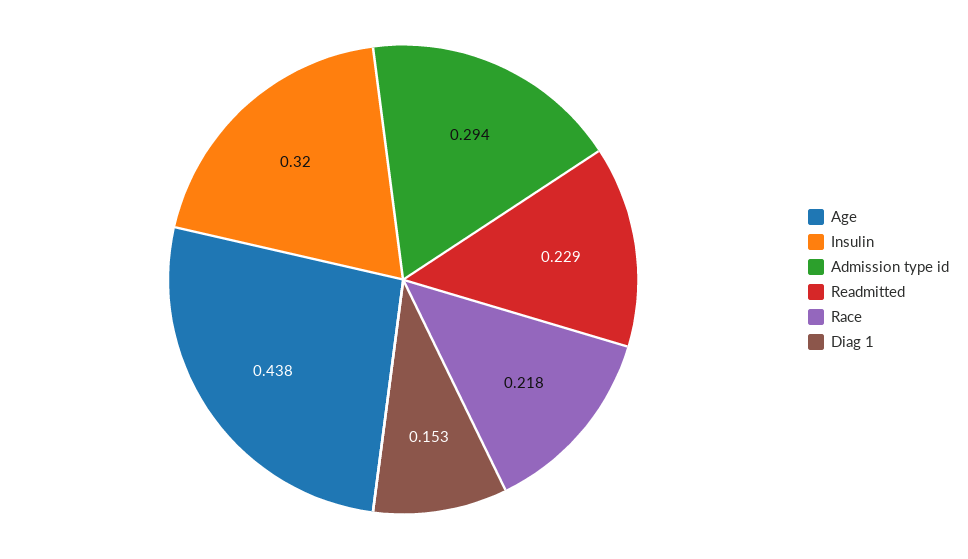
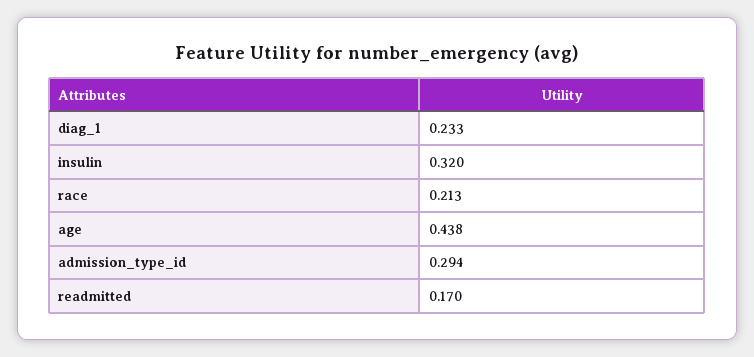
Readmitted: 0.229 -> 0.17
Race: 0.218 -> 0.213
Diag 1: 0.153 -> 0.233

